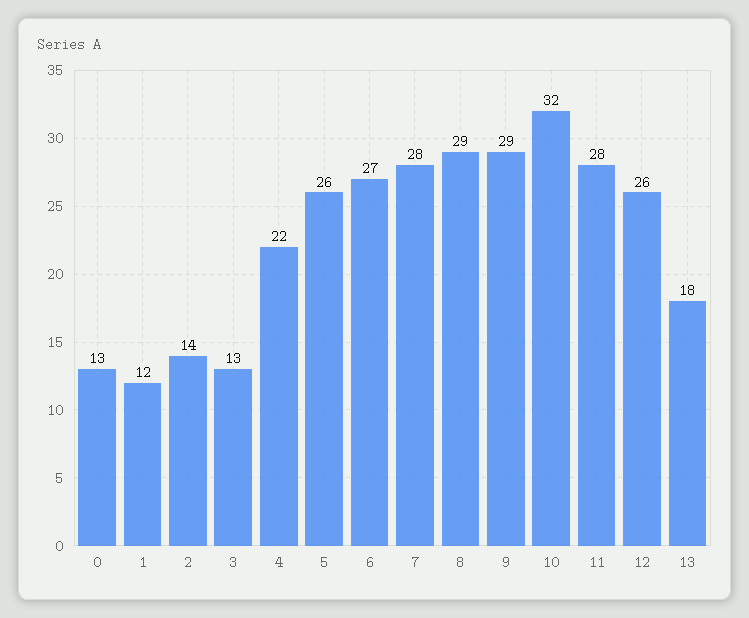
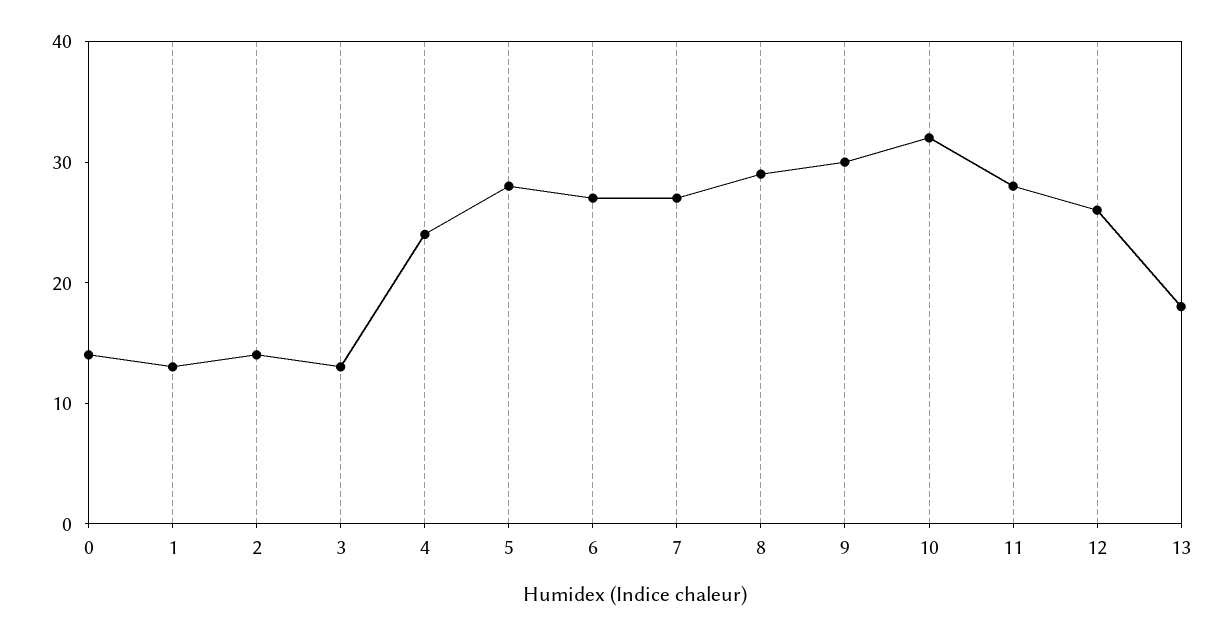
0: 13 -> 14
1: 12 -> 13
4: 22 -> 24
5: 26 -> 28
7: 28 -> 27
9: 29 -> 30

